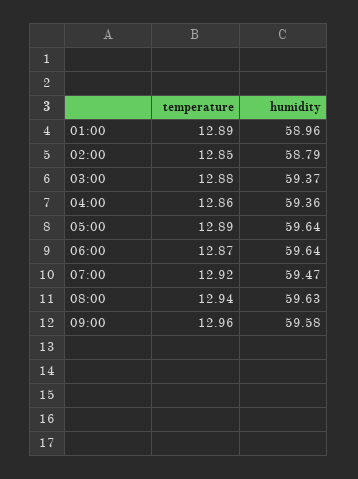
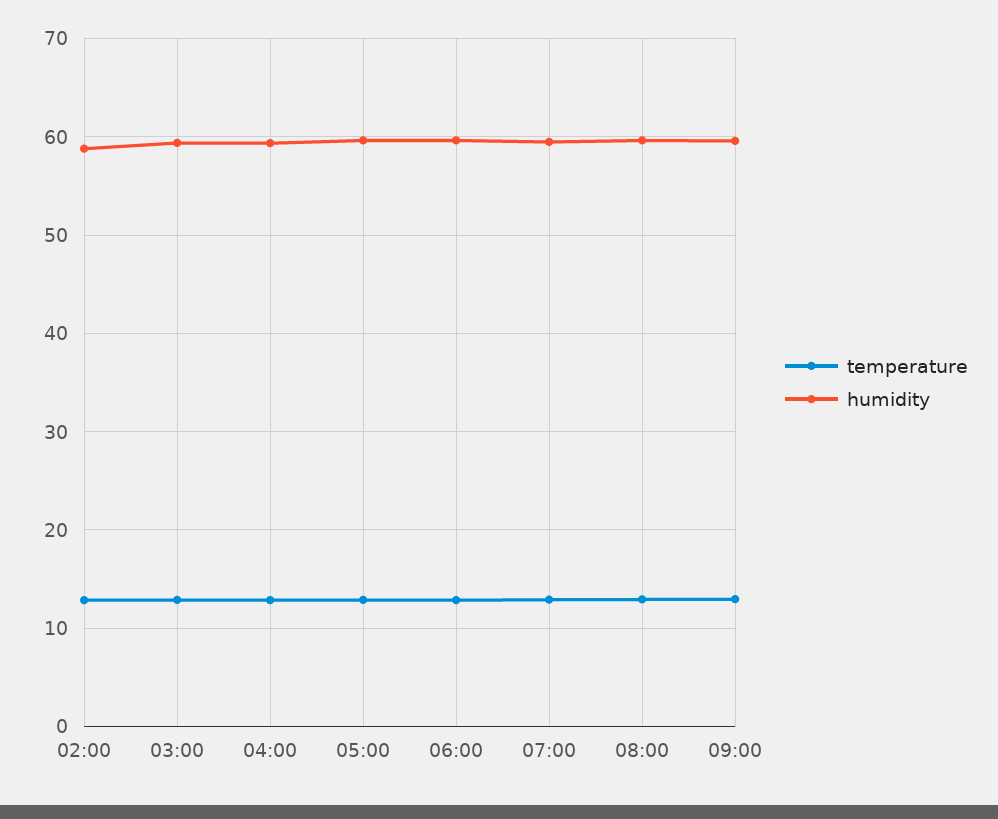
temperature, 01:00: 12.89 -> none
humidity, 01:00: 58.96 -> none

